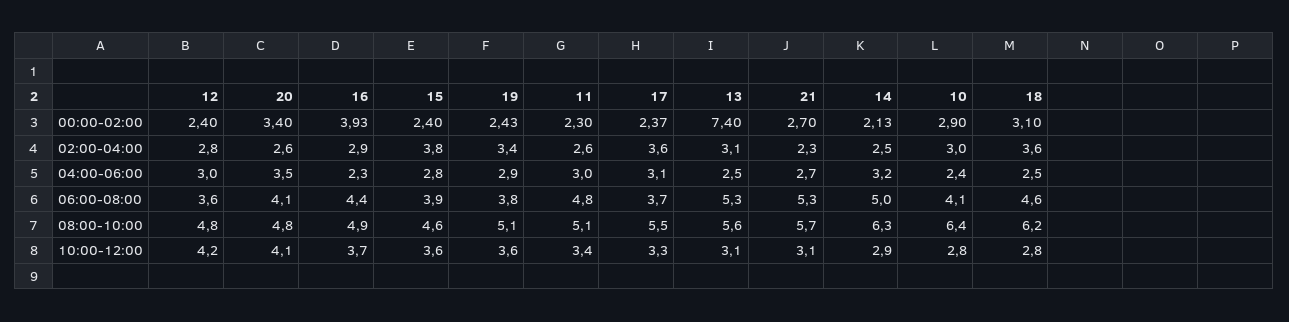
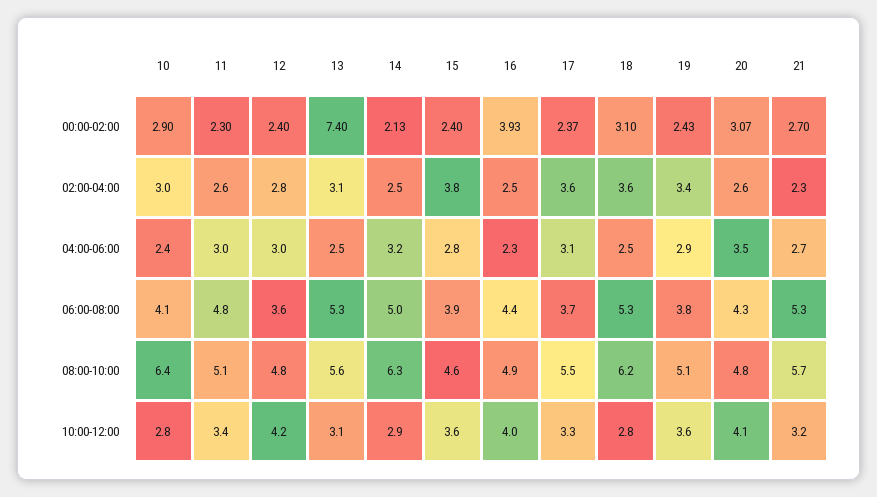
20, 00:00-02:00: 3.4 -> 3.07
16, 02:00-04:00: 2.9 -> 2.5
20, 06:00-08:00: 4.1 -> 4.3
18, 06:00-08:00: 4.6 -> 5.3
16, 10:00-12:00: 3.7 -> 4
21, 10:00-12:00: 3.1 -> 3.2

